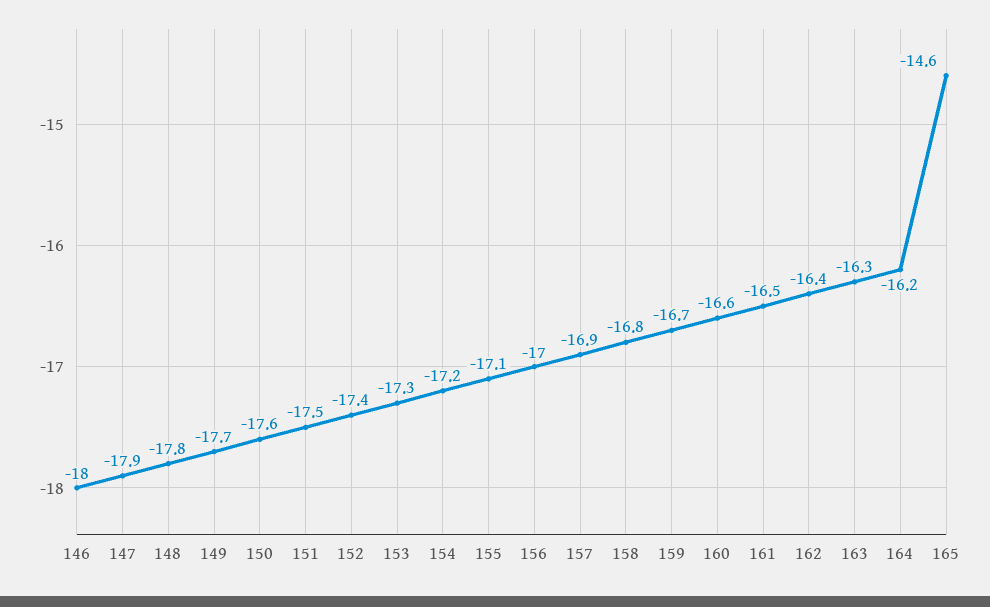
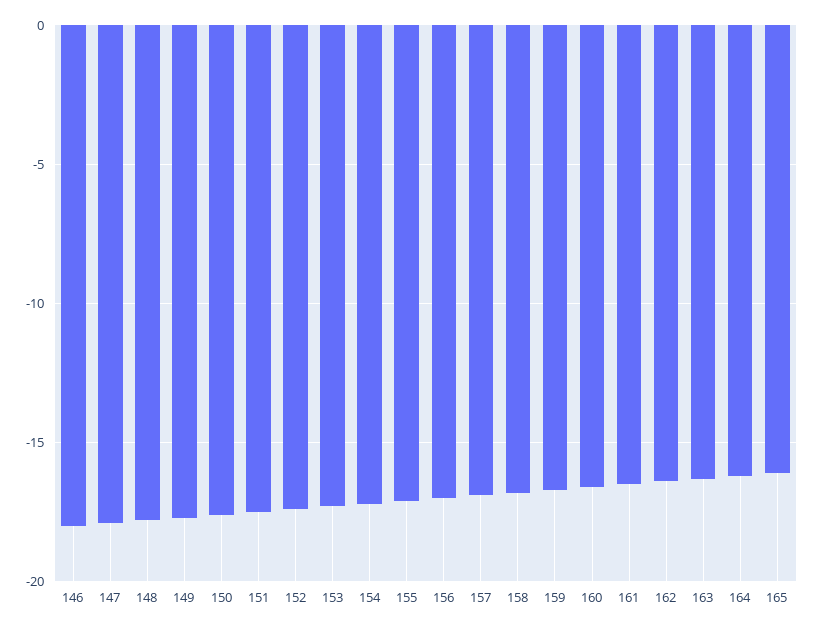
165: -14.6 -> -16

